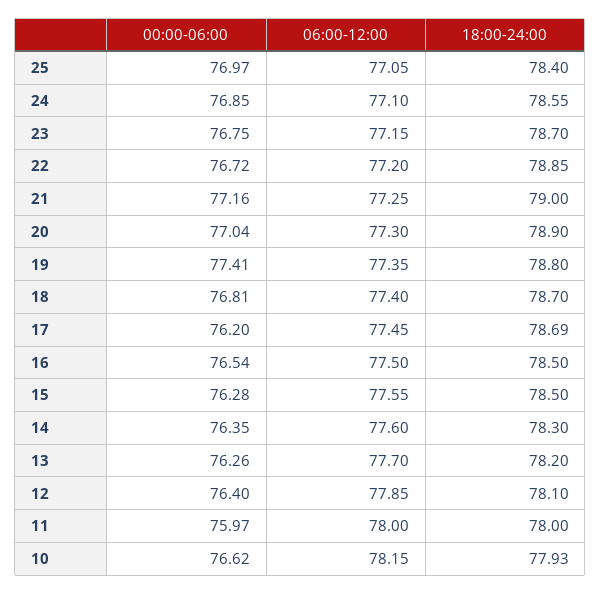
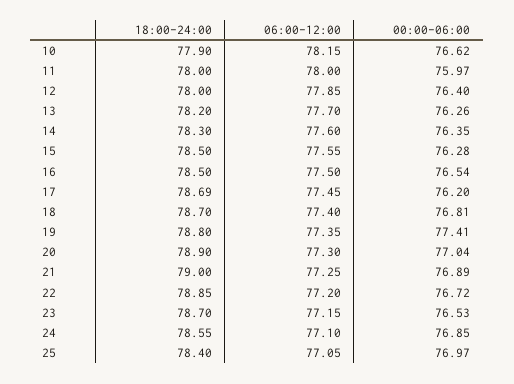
00:00-06:00, 23: 76.75 -> 76.53
00:00-06:00, 21: 77.16 -> 76.89
18:00-24:00, 12: 78.1 -> 78
18:00-24:00, 10: 77.93 -> 77.9

